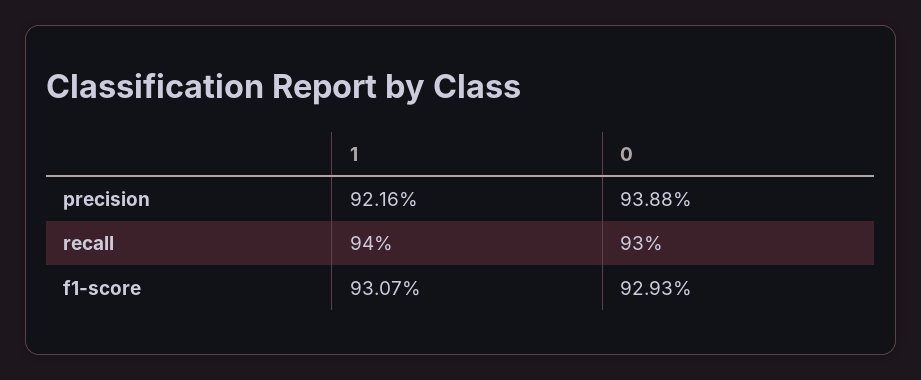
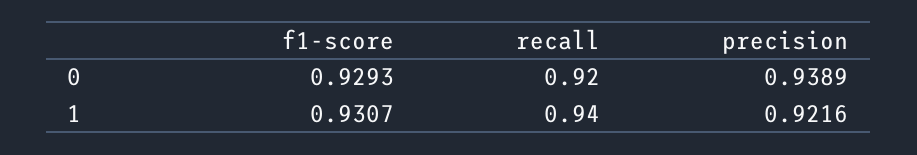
0, precision: 0.9388 -> 0.9389
0, recall: 0.93 -> 0.92

